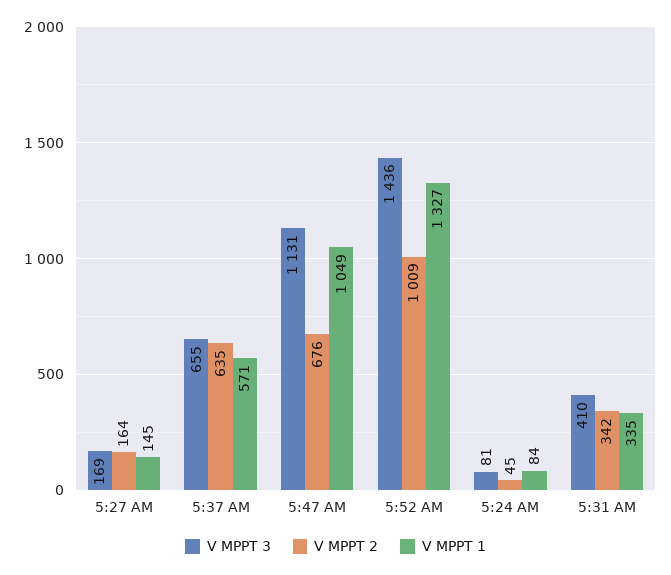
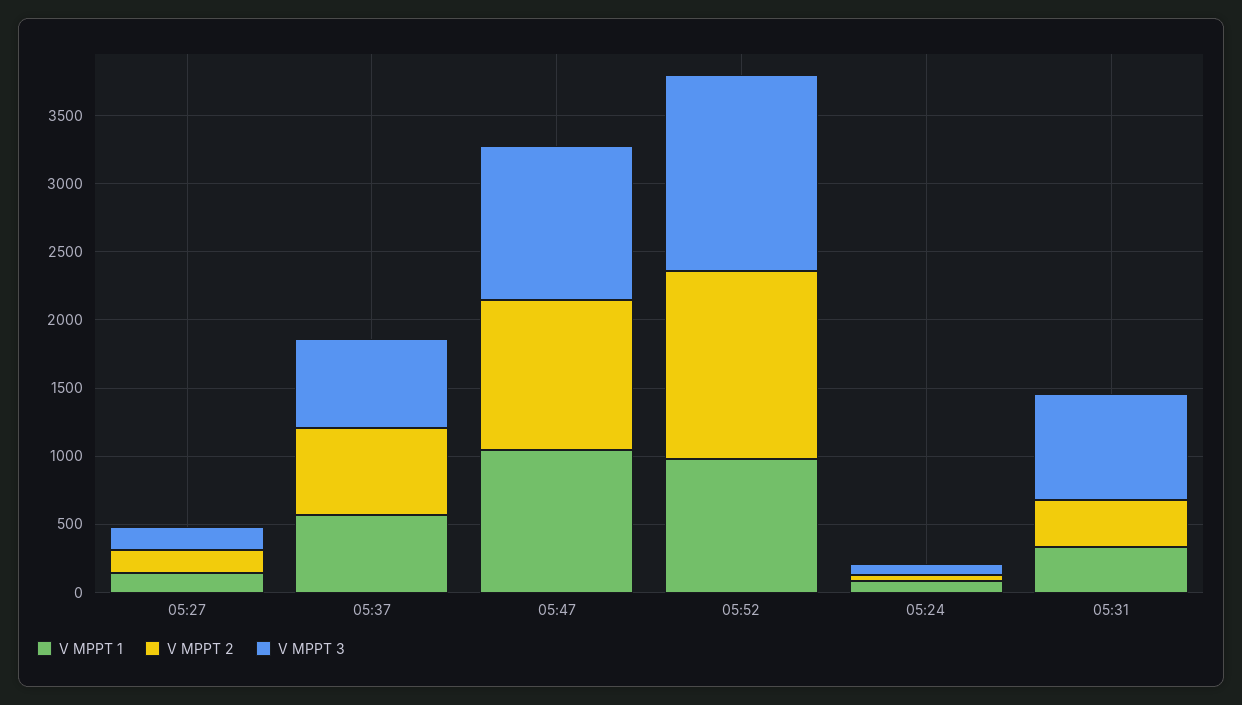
V MPPT 2, 5:47 AM: 676 -> 1100
V MPPT 2, 5:52 AM: 1009 -> 1400
V MPPT 1, 5:52 AM: 1327 -> 1000
V MPPT 3, 5:31 AM: 410 -> 800

